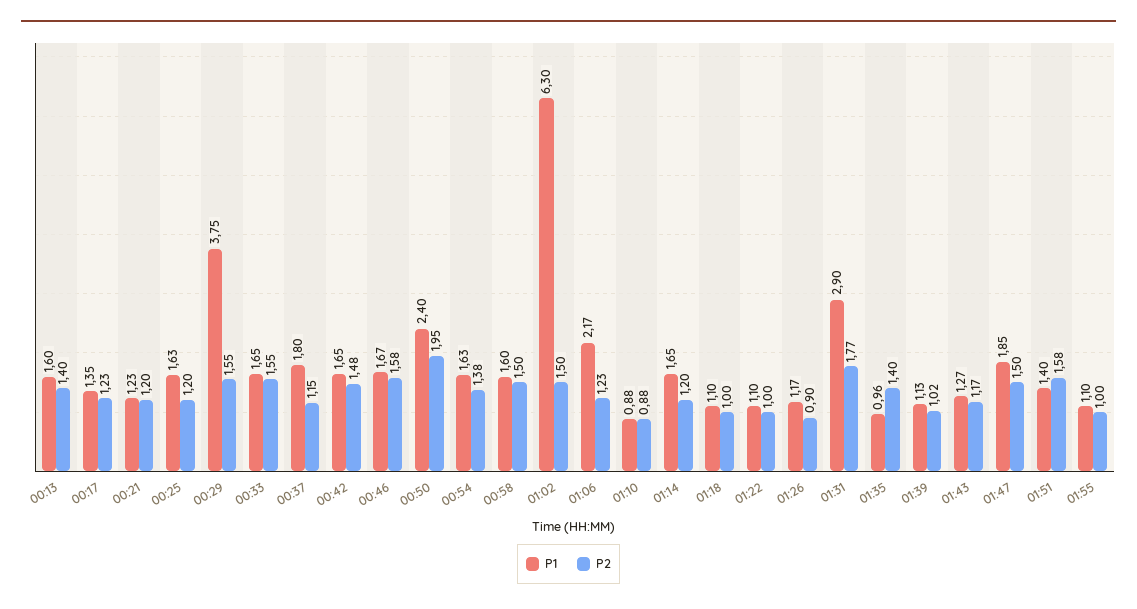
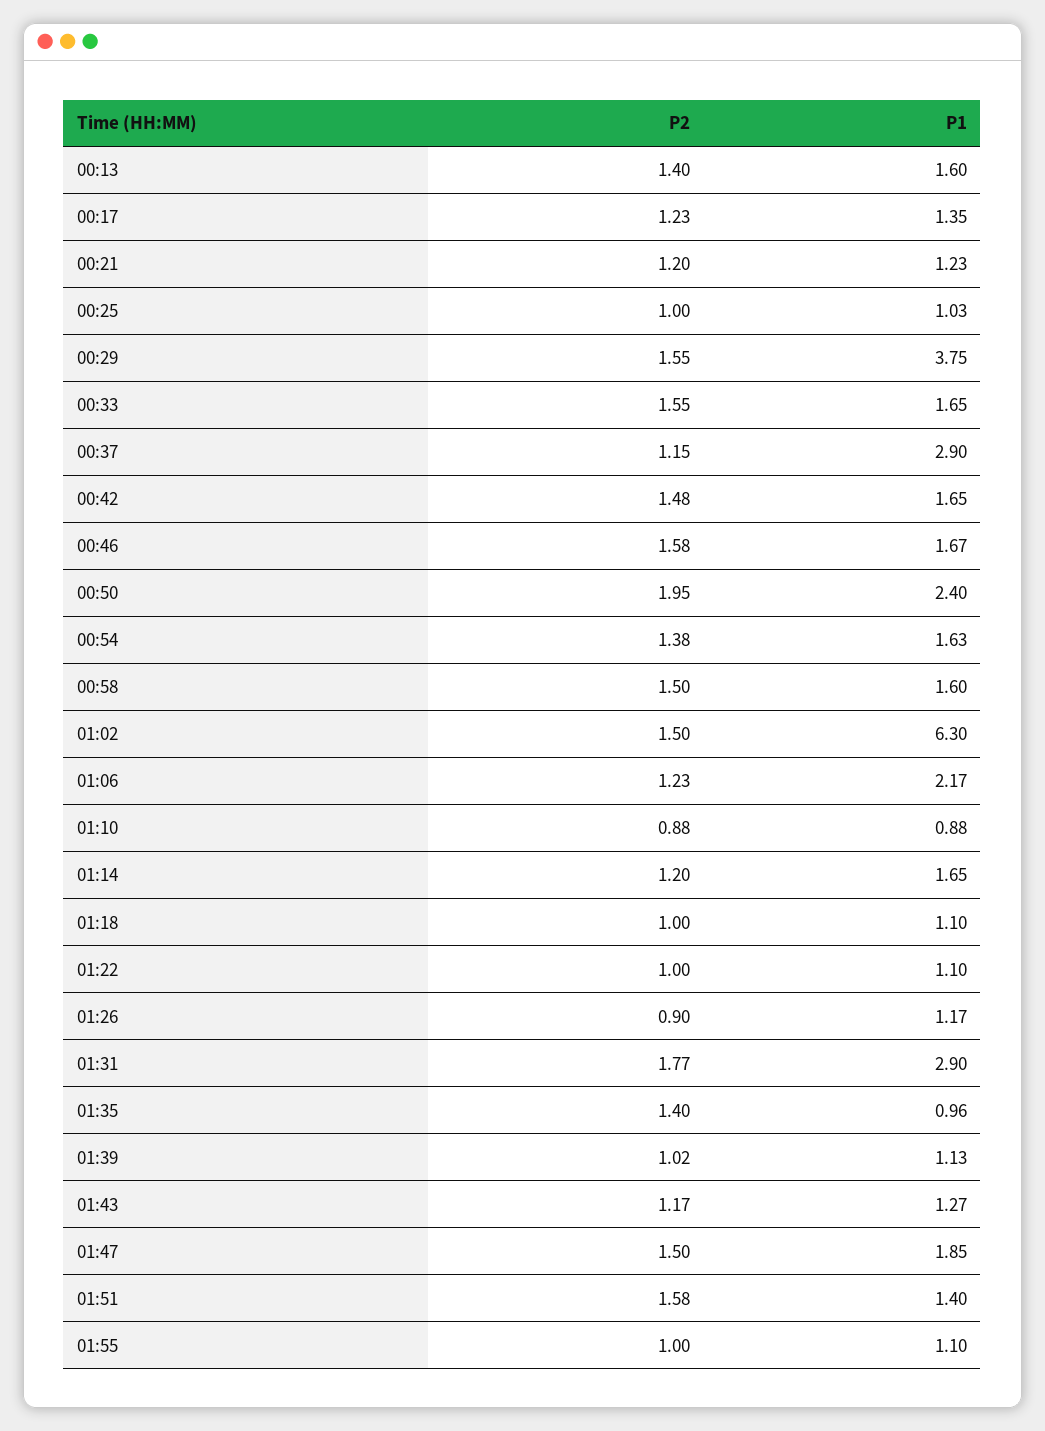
P1, 00:25: 1.63 -> 1.03
P2, 00:25: 1.2 -> 1
P1, 00:37: 1.8 -> 2.9

